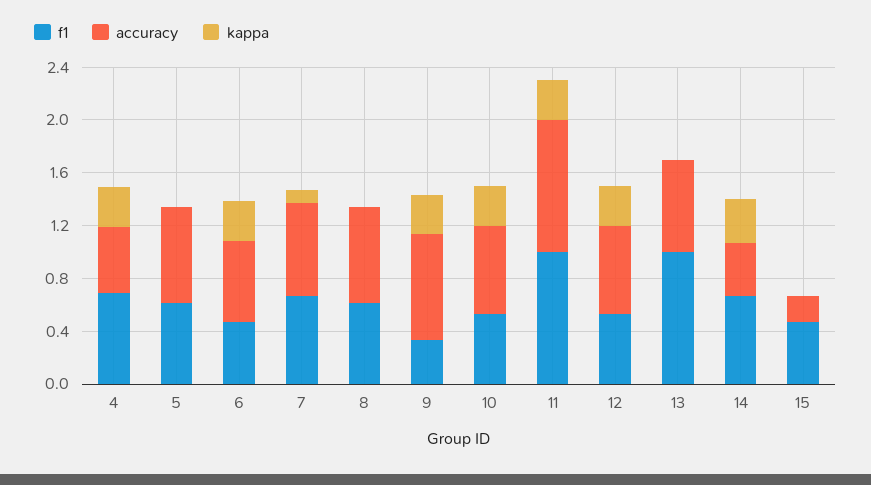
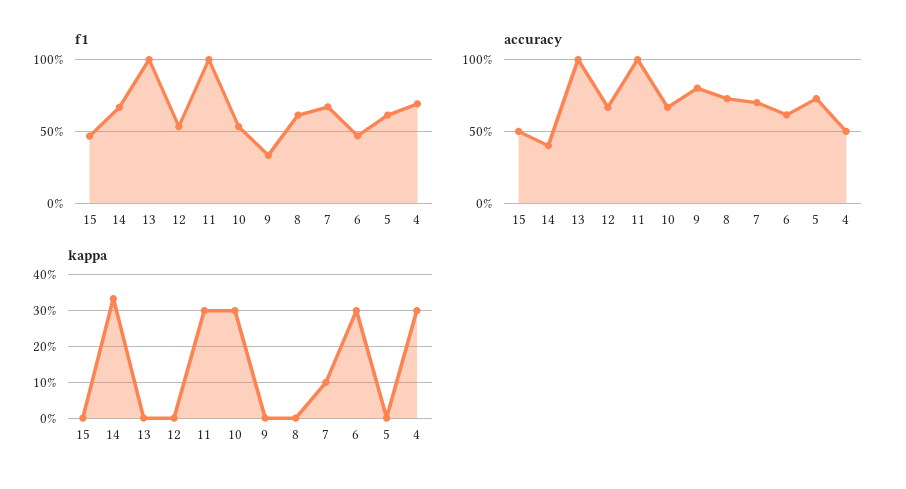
kappa, 9: 0.3 -> 0
kappa, 12: 0.3 -> 0
accuracy, 13: 0.7 -> 1
accuracy, 15: 0.2 -> 0.5

